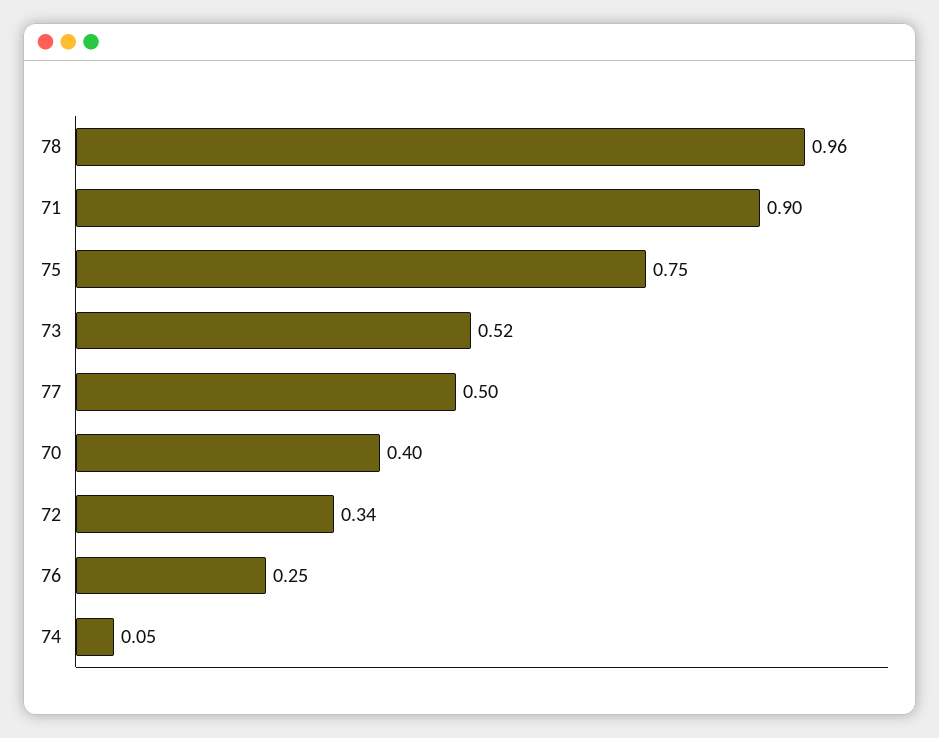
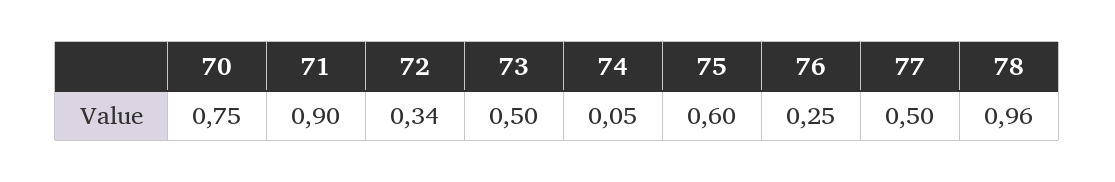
75: 0.75 -> 0.6
73: 0.52 -> 0.5
70: 0.4 -> 0.75

